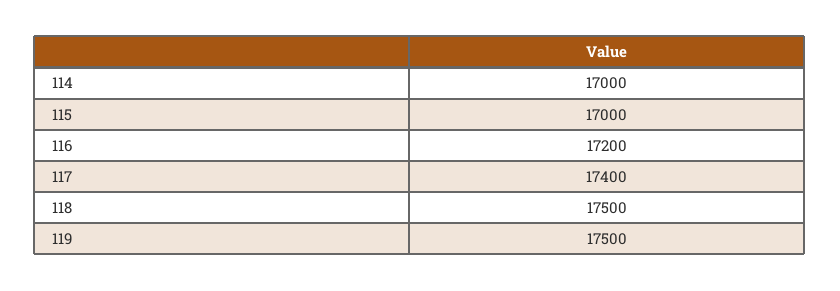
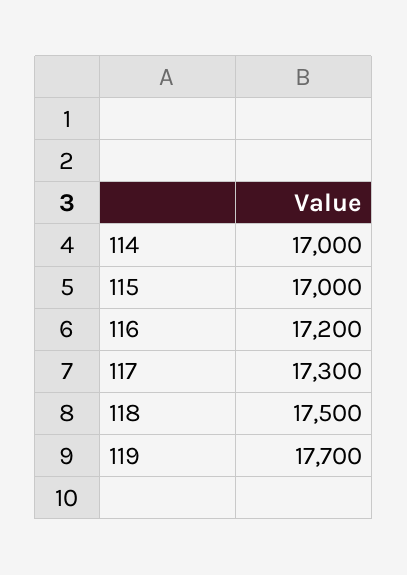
117: 17400 -> 17300
119: 17500 -> 17700

